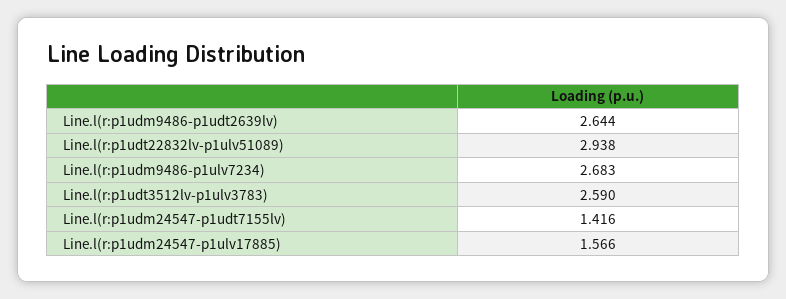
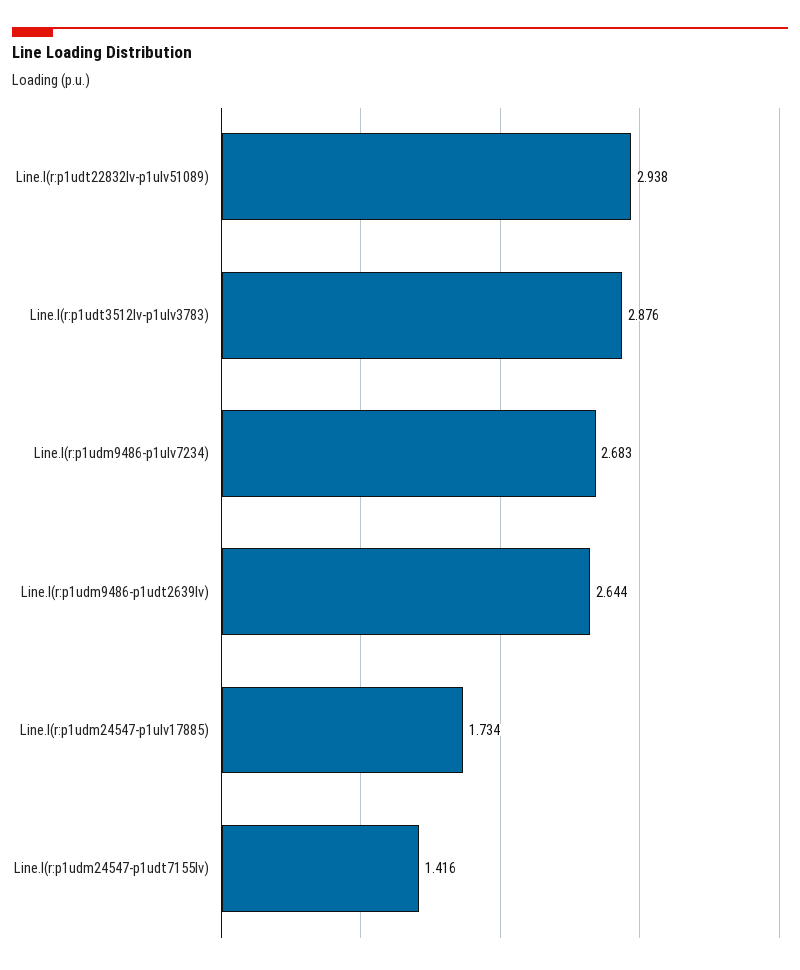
Line.l(r:p1udt3512lv-p1ulv3783): 2.59 -> 2.876
Line.l(r:p1udm24547-p1ulv17885): 1.566 -> 1.734

